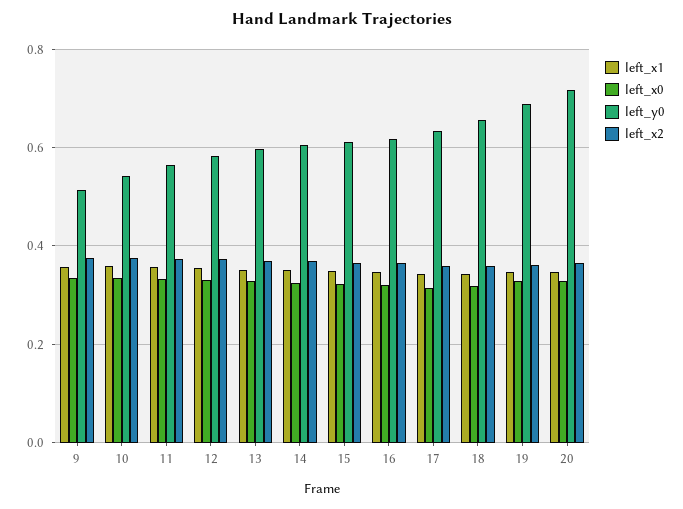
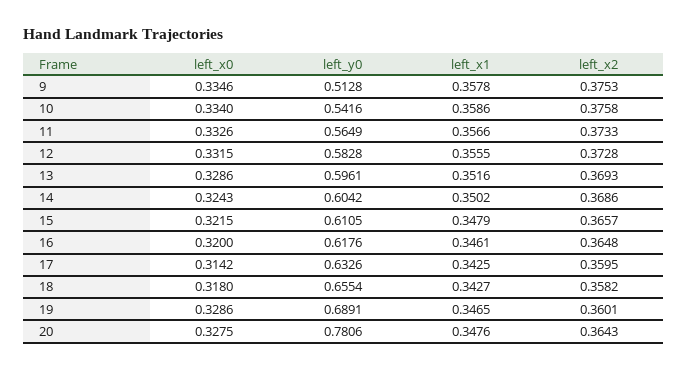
left_y0, 20: 0.72 -> 0.7806

